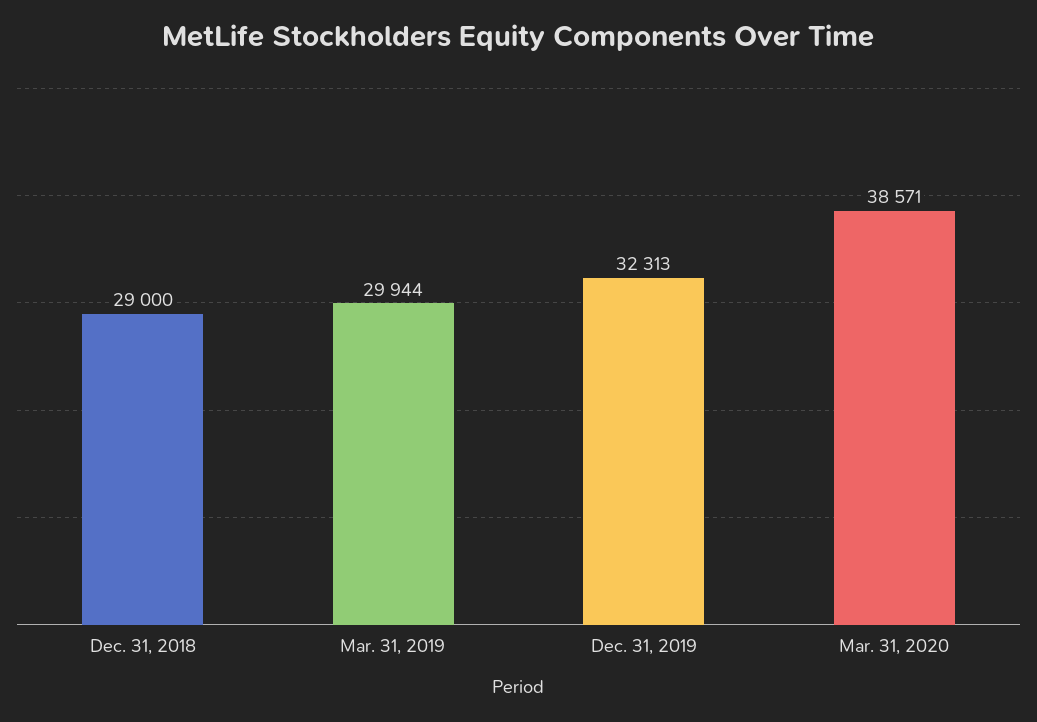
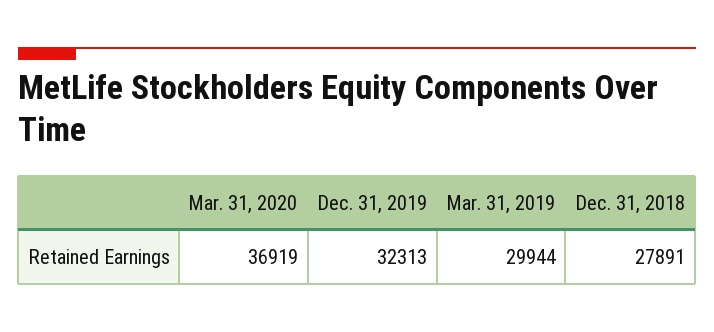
Dec. 31, 2018: 29000 -> 27891
Mar. 31, 2020: 38571 -> 36919

